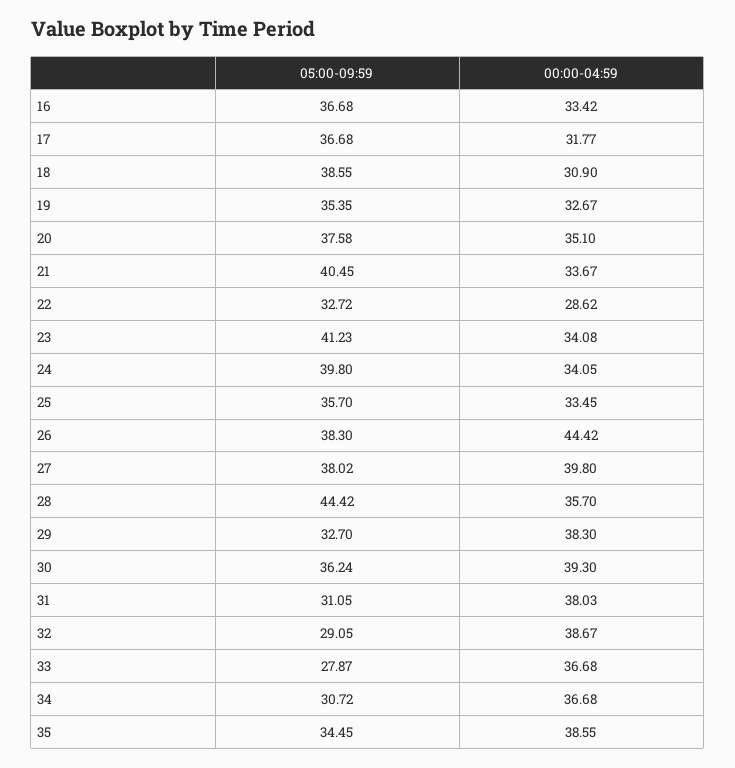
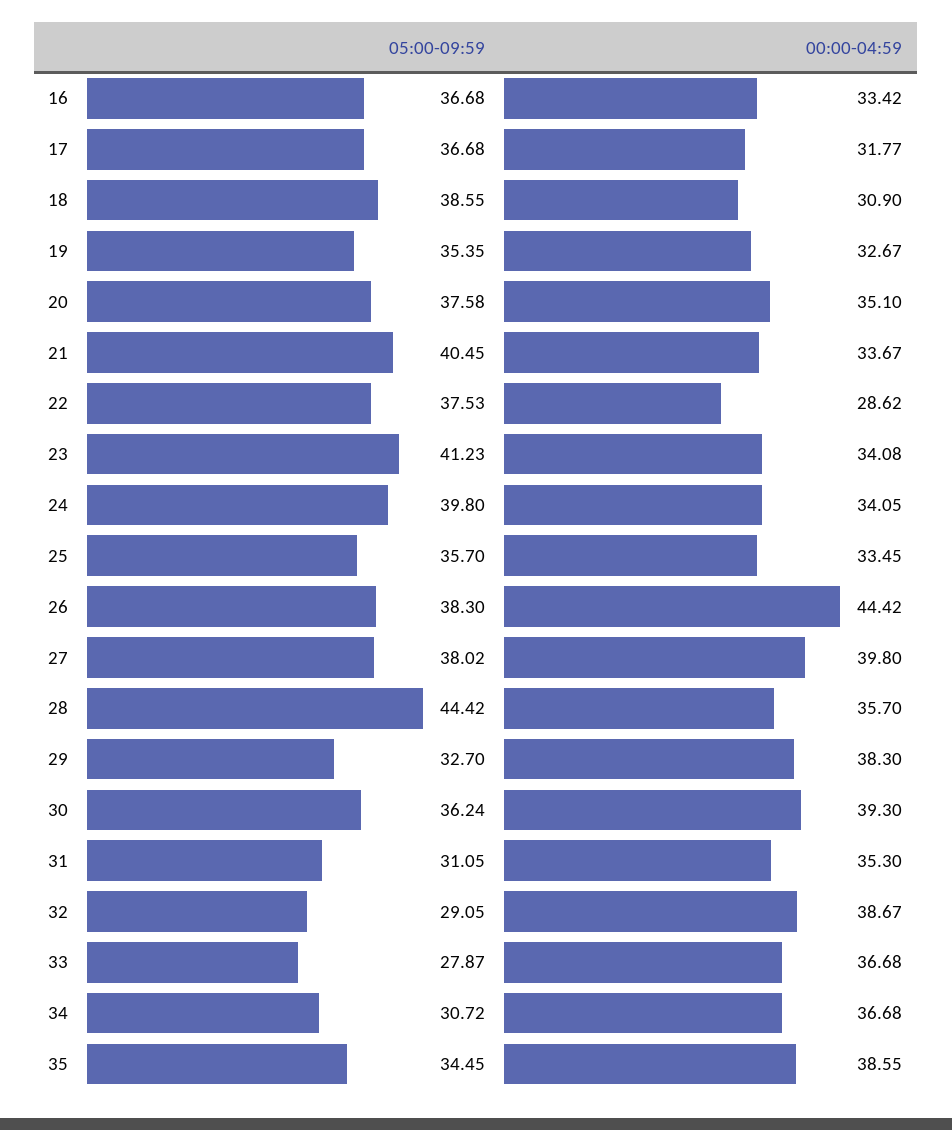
05:00-09:59, 22: 32.72 -> 37.53
00:00-04:59, 31: 38.03 -> 35.3

